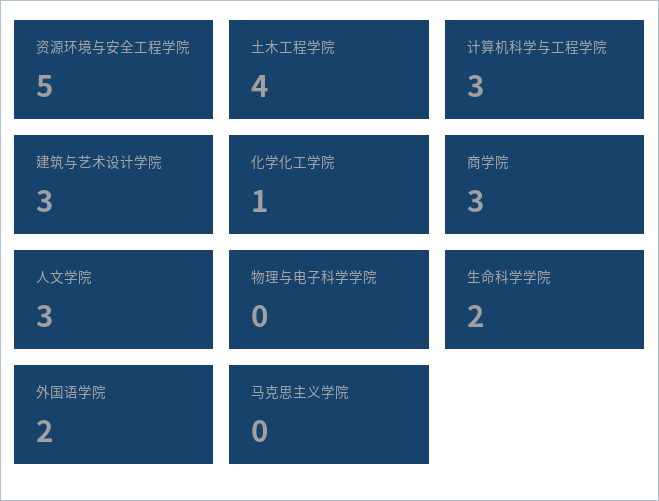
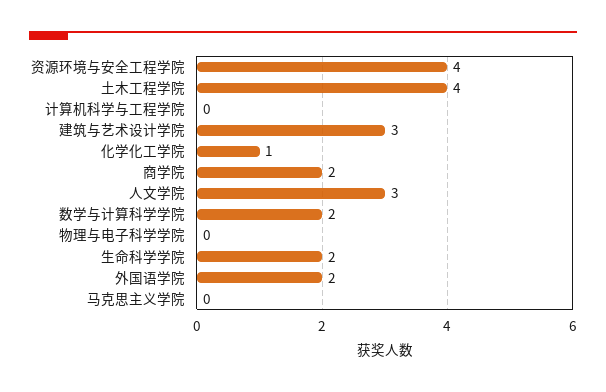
资源环境与安全工程学院: 5 -> 4
计算机科学与工程学院: 3 -> 0
商学院: 3 -> 2
数学与计算科学学院: none -> 2

